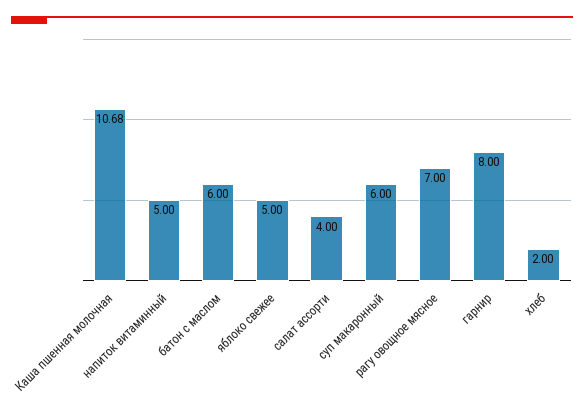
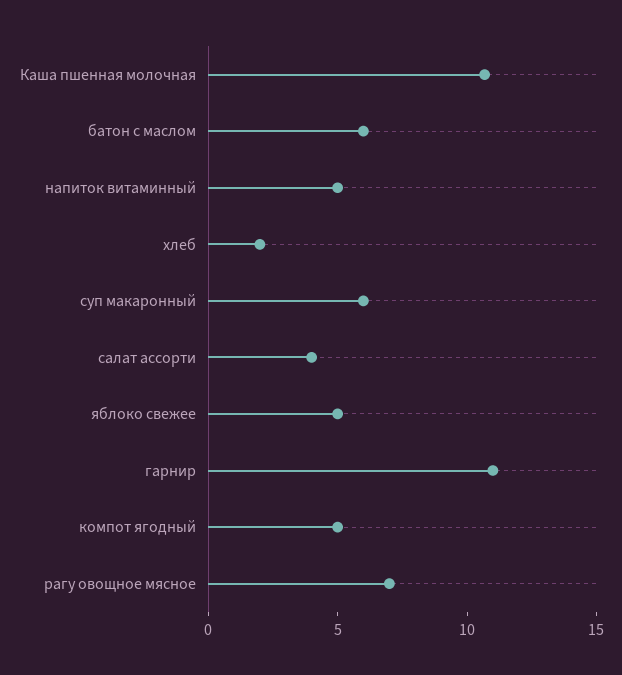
гарнир: 8 -> 11
компот ягодный: none -> 5

